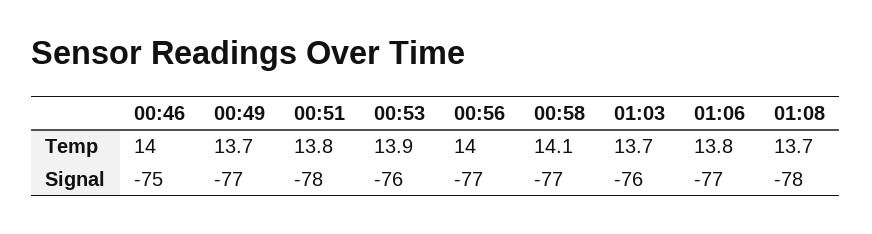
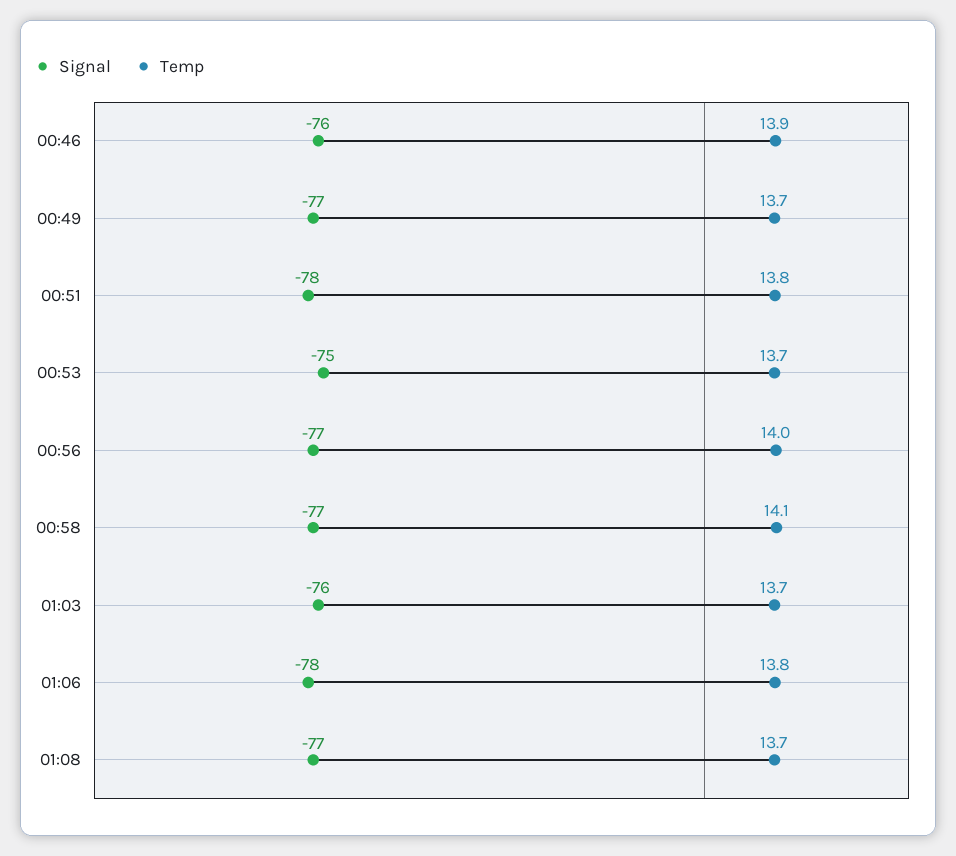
Temp, 00:46: 14 -> 13.9
Temp, 00:53: 13.9 -> 13.7
Signal, 00:46: -75 -> -76
Signal, 00:53: -76 -> -75
Signal, 01:06: -77 -> -78
Signal, 01:08: -78 -> -77

